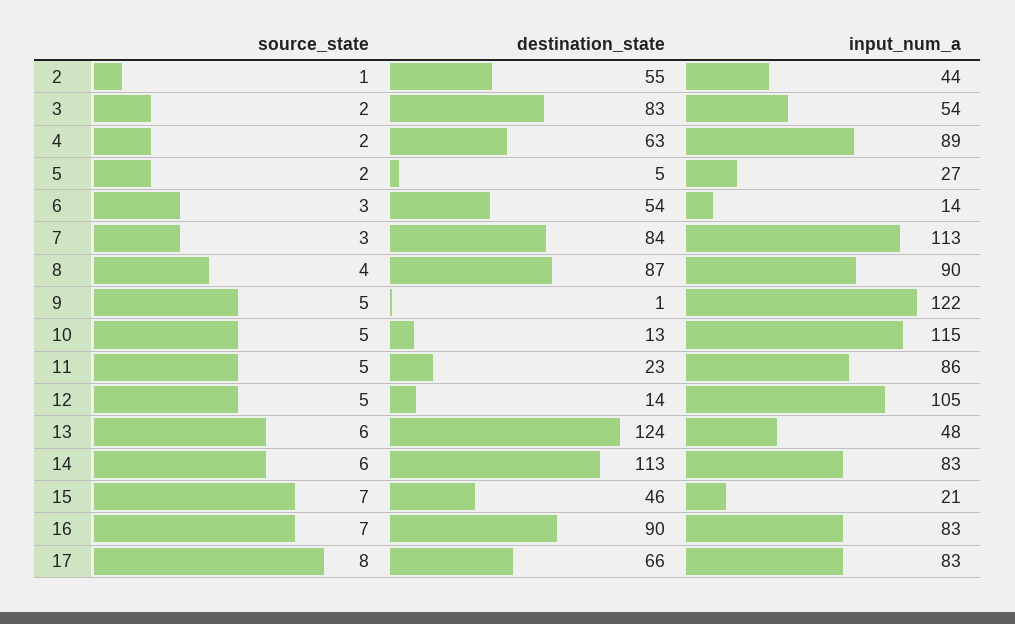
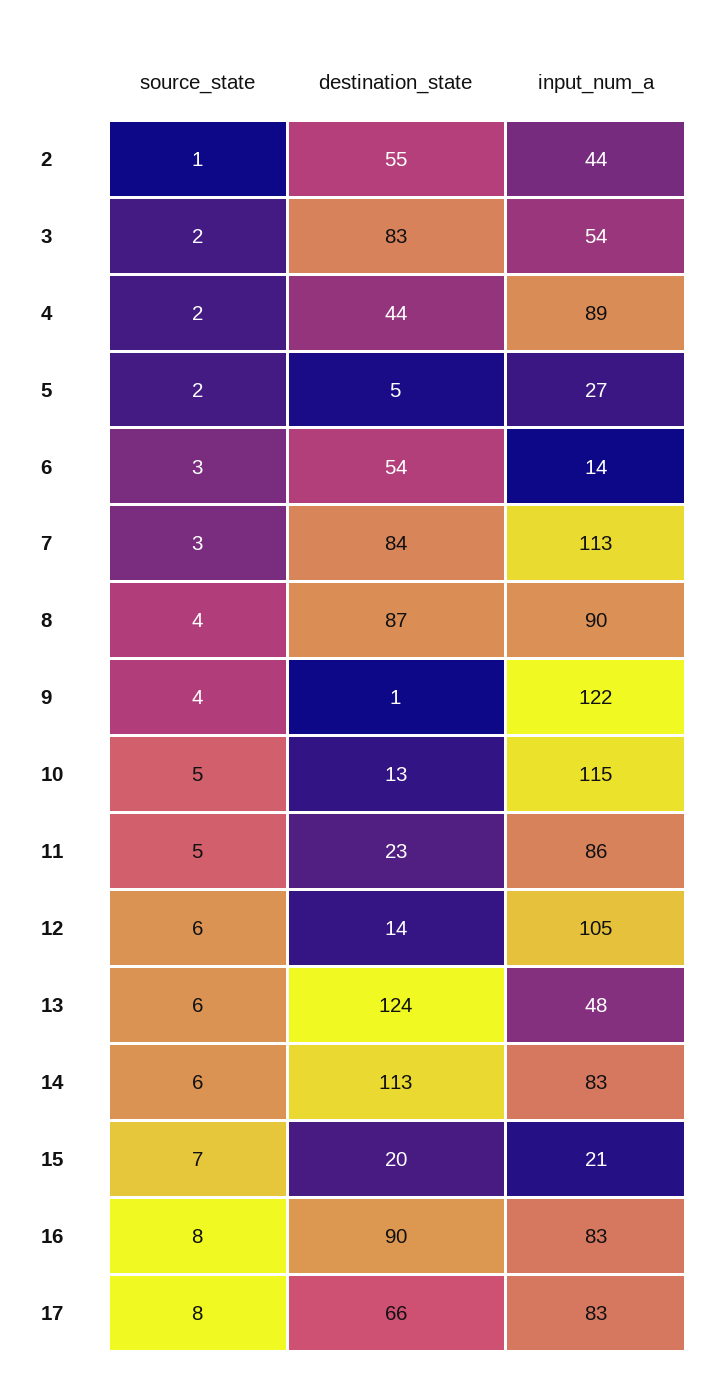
destination_state, 4: 63 -> 44
source_state, 9: 5 -> 4
source_state, 12: 5 -> 6
destination_state, 15: 46 -> 20
source_state, 16: 7 -> 8

